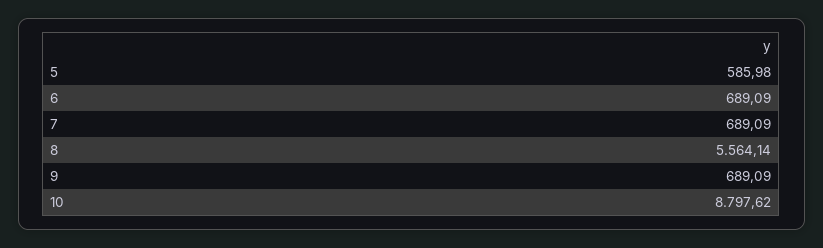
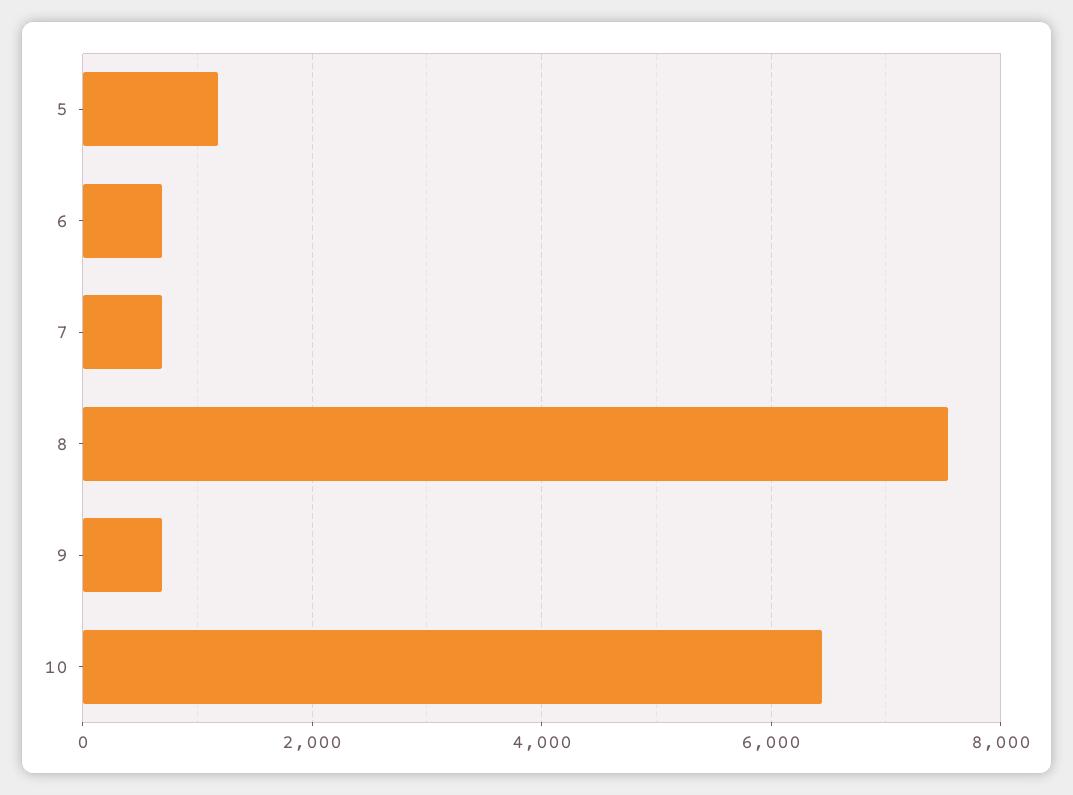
5: 585.98 -> 1200
8: 5564.14 -> 7600
10: 8797.62 -> 6400

